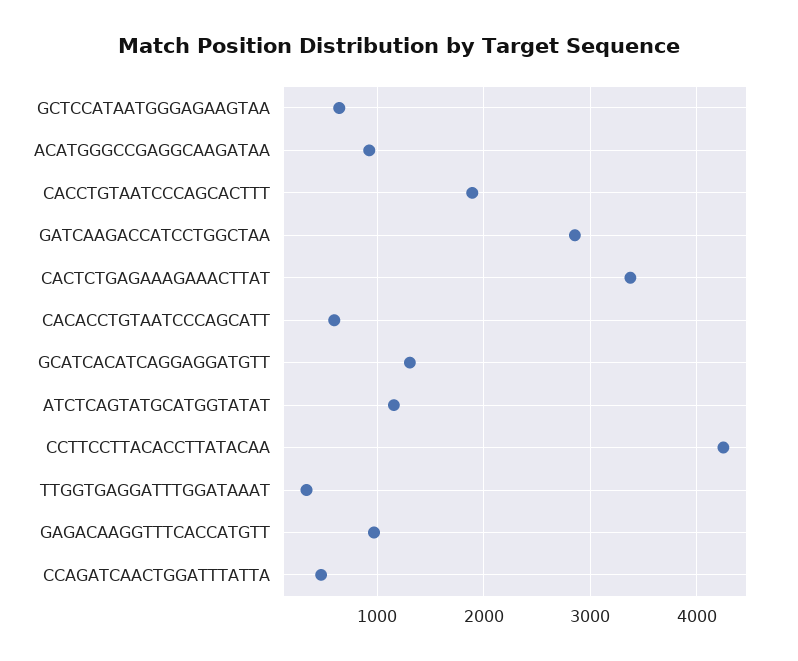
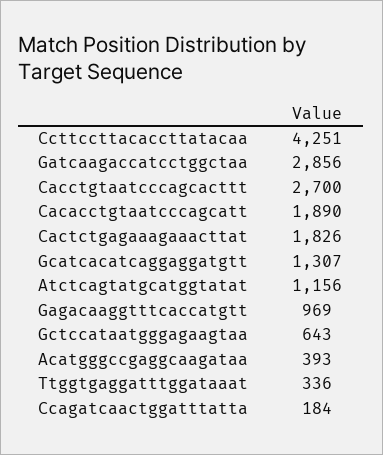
ACATGGGCCGAGGCAAGATAA: 900 -> 393
CACCTGTAATCCCAGCACTTT: 1900 -> 2700
CACTCTGAGAAAGAAACTTAT: 3400 -> 1826
CACACCTGTAATCCCAGCATT: 600 -> 1890
CCAGATCAACTGGATTTATTA: 500 -> 184

